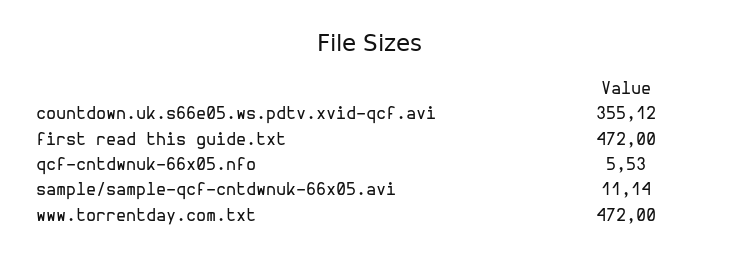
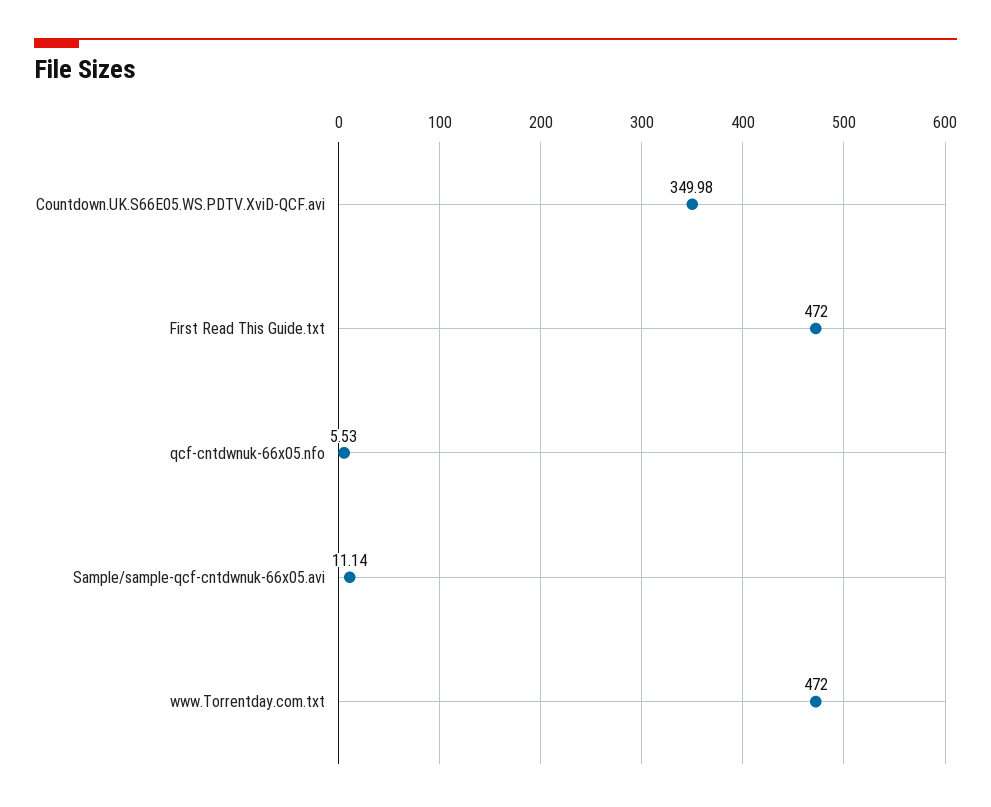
countdown.uk.s66e05.ws.pdtv.xvid-qcf.avi: 355.12 -> 349.98

